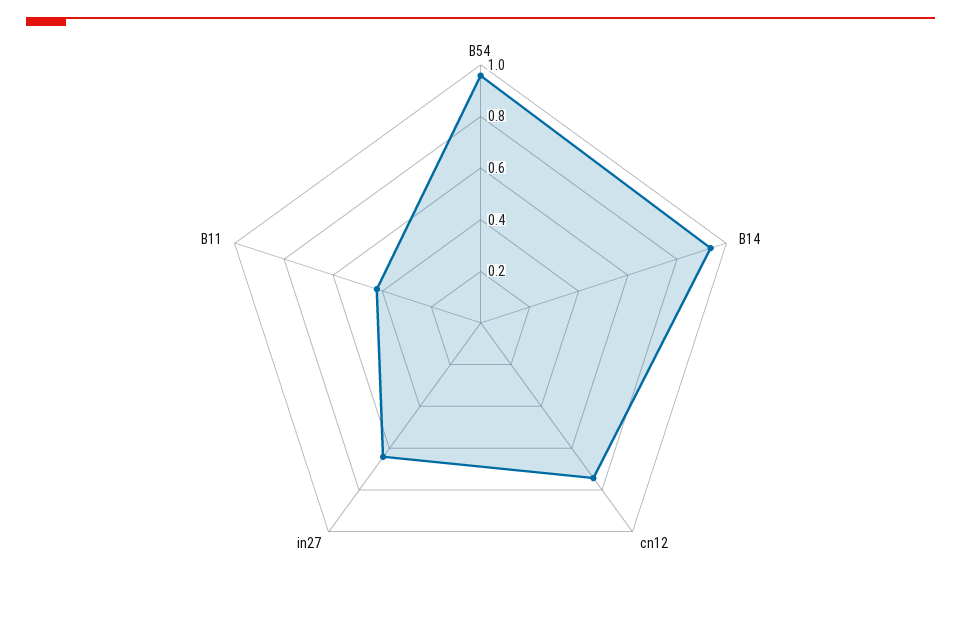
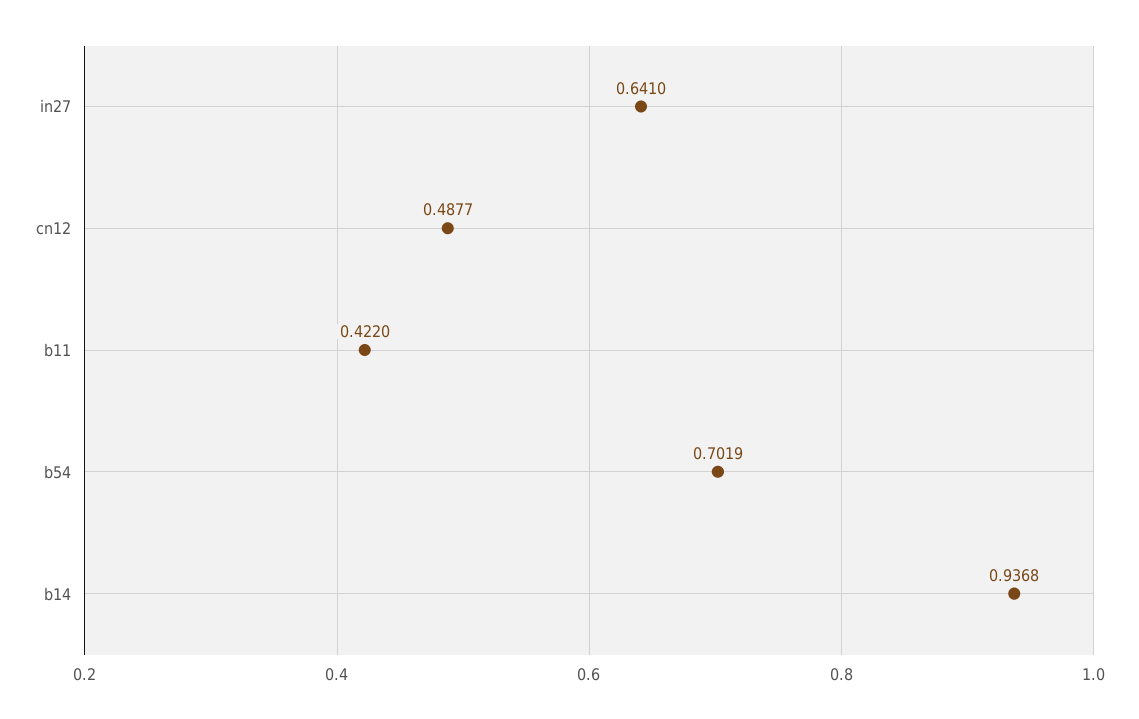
B54: 0.95 -> 0.7019
cn12: 0.75 -> 0.4877

